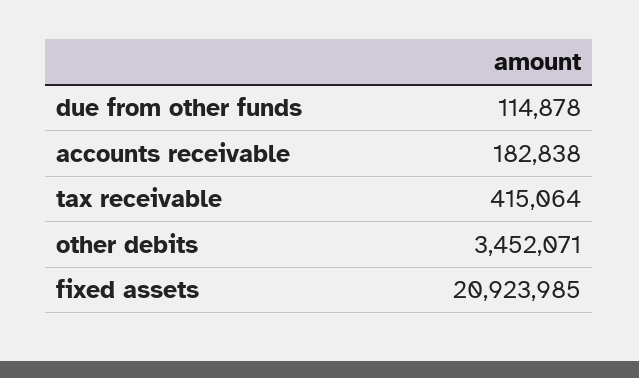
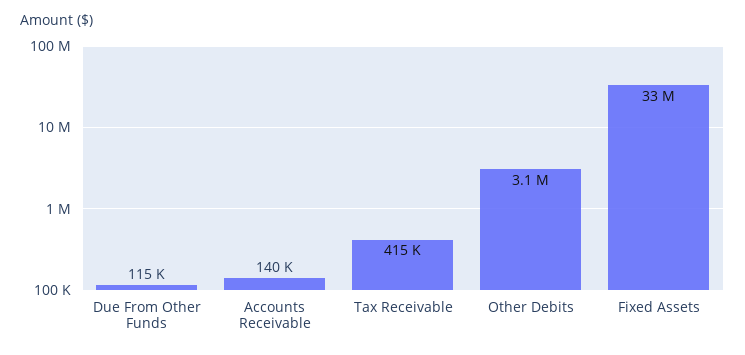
accounts receivable: 182838 -> 140000
other debits: 3452071 -> 3100000
fixed assets: 20923985 -> 33000000

